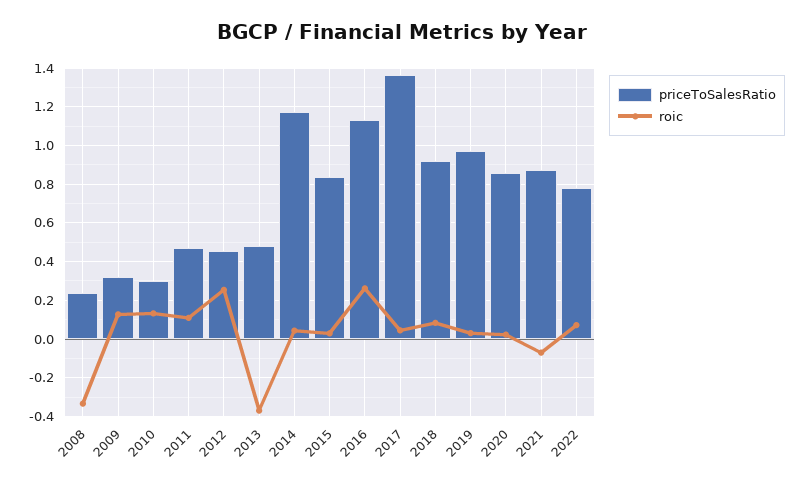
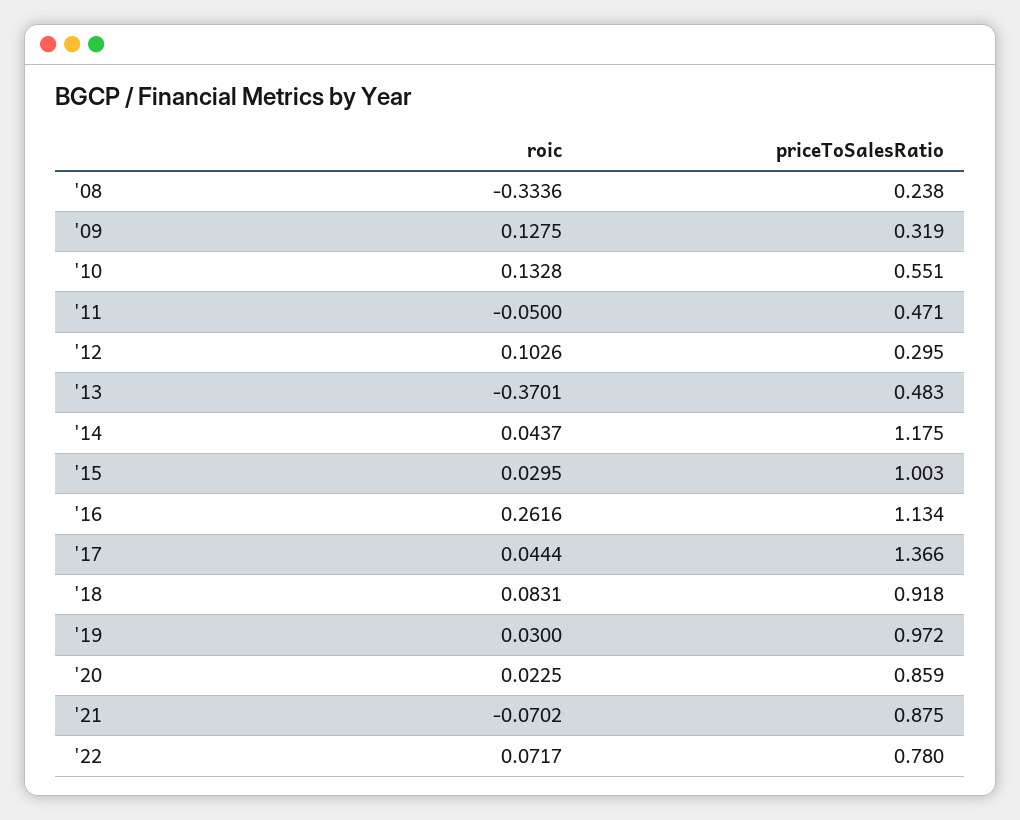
priceToSalesRatio, 2010: 0.3 -> 0.551
roic, 2011: 0.1 -> -0.05
priceToSalesRatio, 2012: 0.45 -> 0.295
roic, 2012: 0.25 -> 0.1026
priceToSalesRatio, 2015: 0.85 -> 1.003

